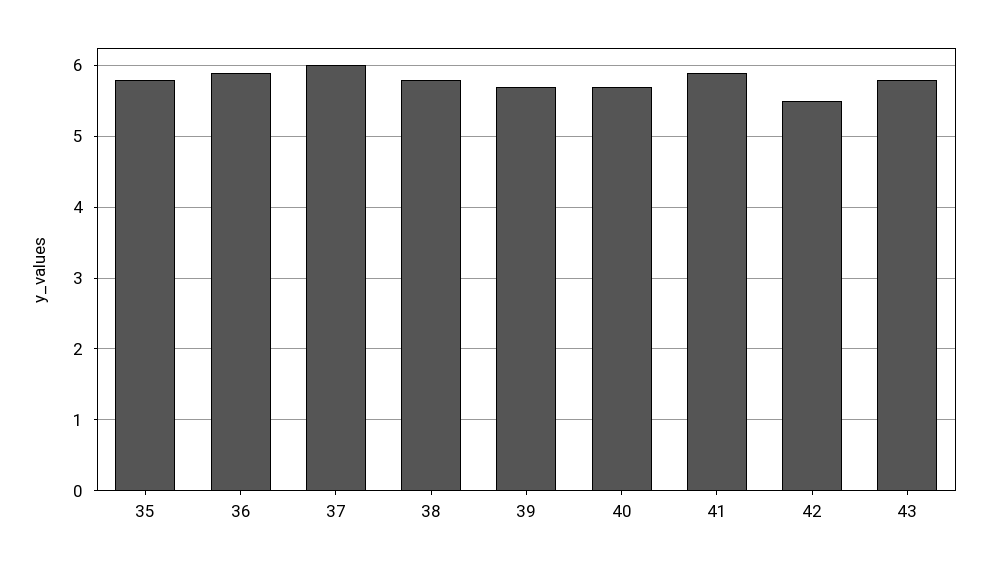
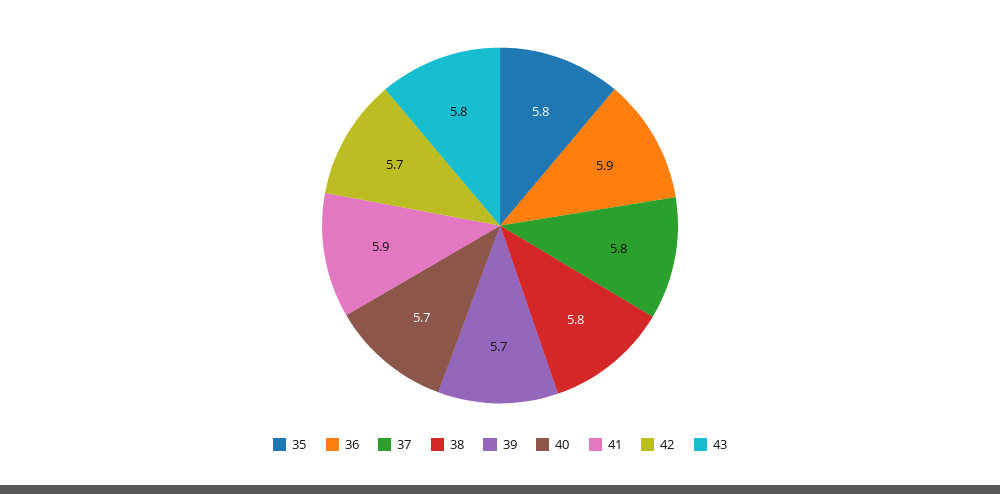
37: 6 -> 5.8
42: 5.5 -> 5.7

